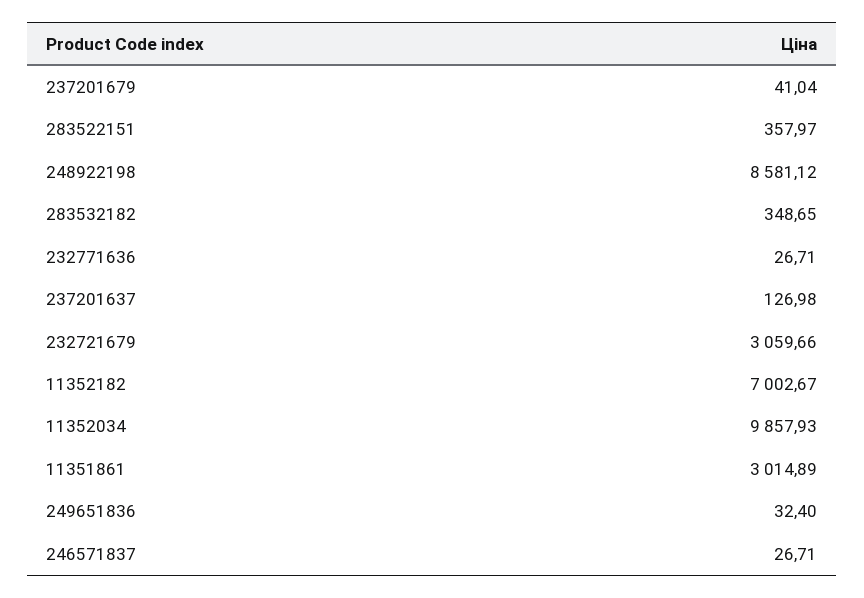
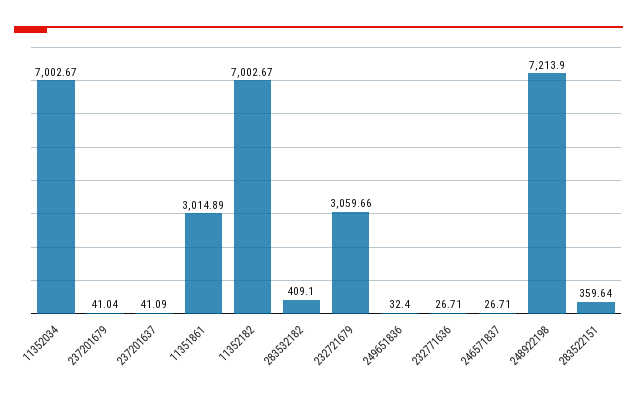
283522151: 357.97 -> 359.64
248922198: 8581.12 -> 7213.9
283532182: 348.65 -> 409.1
237201637: 126.98 -> 41.09
11352034: 9857.93 -> 7002.67

